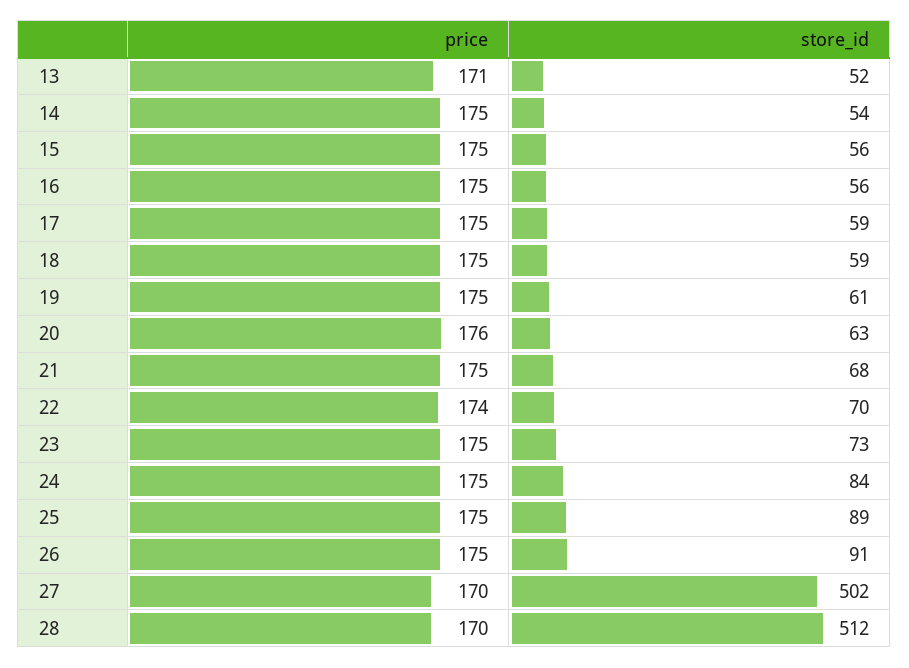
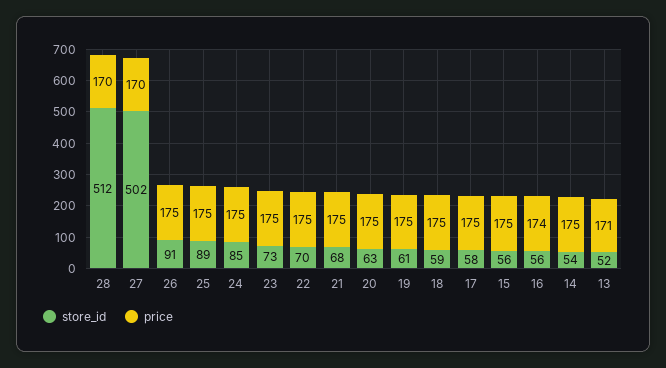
price, 16: 175 -> 174
store_id, 17: 59 -> 58
price, 20: 176 -> 175
price, 22: 174 -> 175
store_id, 24: 84 -> 85

